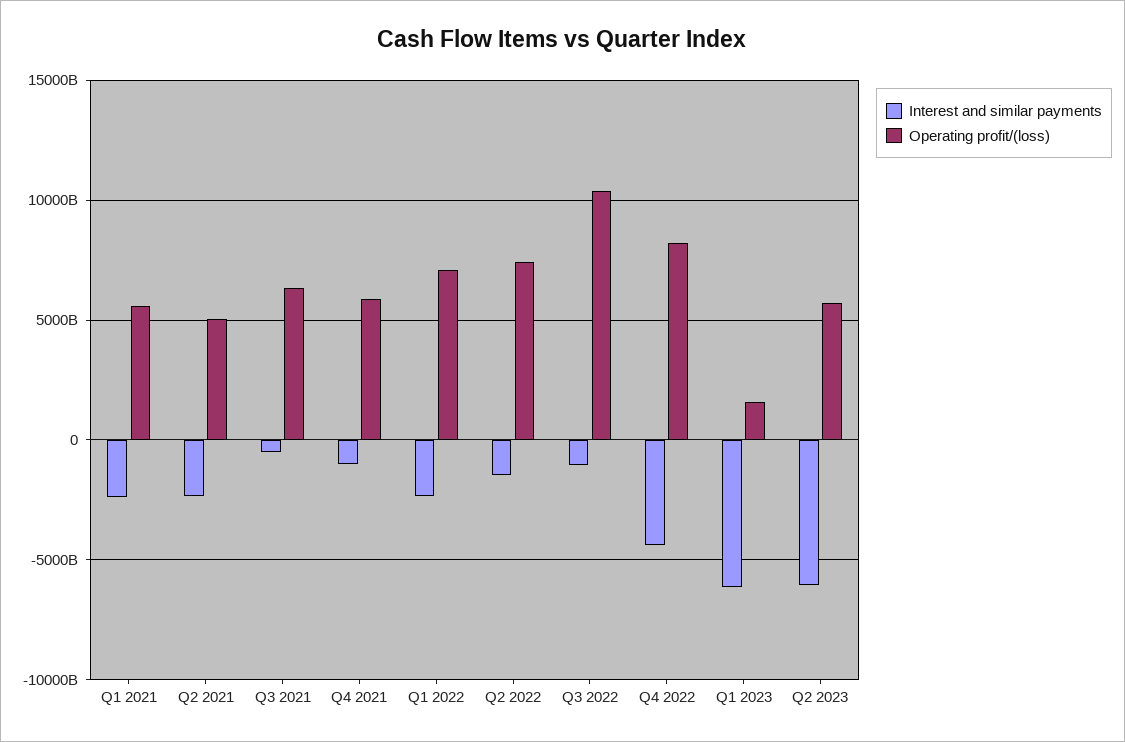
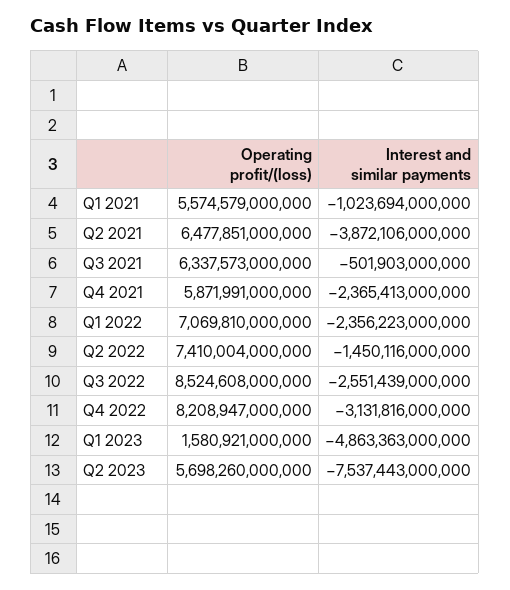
Interest and similar payments, Q1 2021: -2500000000000 -> -1023694000000
Interest and similar payments, Q2 2021: -2500000000000 -> -3872106000000
Operating profit/(loss), Q2 2021: 5000000000000 -> 6477851000000
Interest and similar payments, Q4 2021: -1000000000000 -> -2365413000000
Interest and similar payments, Q3 2022: -1000000000000 -> -2551439000000
Operating profit/(loss), Q3 2022: 10500000000000 -> 8524608000000
Interest and similar payments, Q4 2022: -4500000000000 -> -3131816000000
Interest and similar payments, Q1 2023: -6000000000000 -> -4863363000000
Interest and similar payments, Q2 2023: -6000000000000 -> -7537443000000

